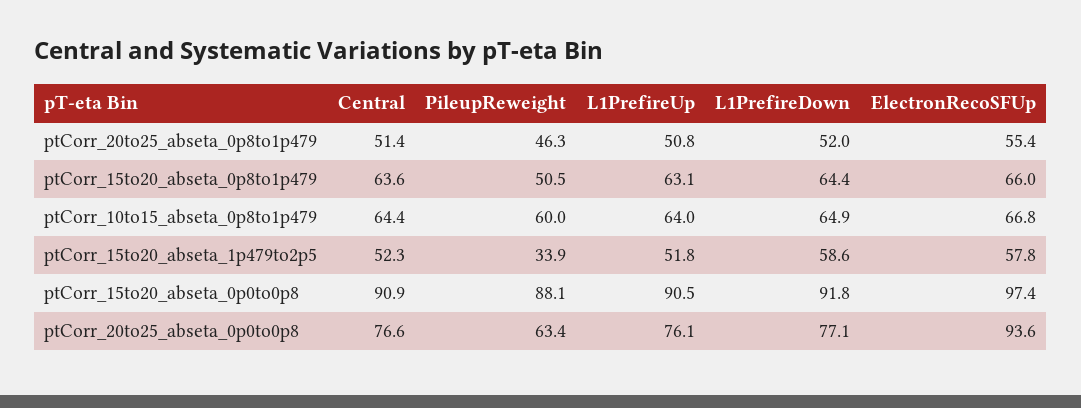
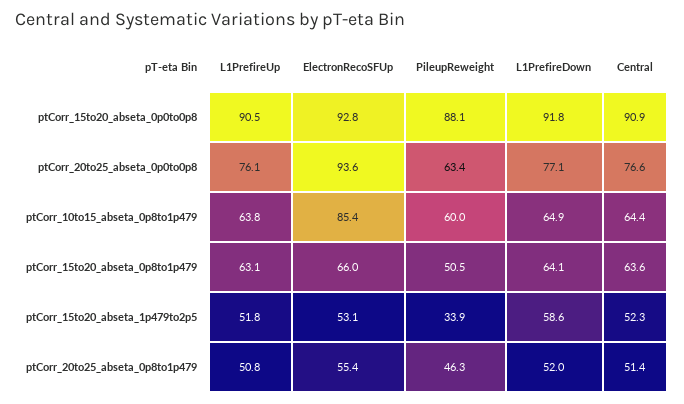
L1PrefireDown, ptCorr_15to20_abseta_0p8to1p479: 64.4 -> 64.1
L1PrefireUp, ptCorr_10to15_abseta_0p8to1p479: 64 -> 63.8
ElectronRecoSFUp, ptCorr_10to15_abseta_0p8to1p479: 66.8 -> 85.4
ElectronRecoSFUp, ptCorr_15to20_abseta_1p479to2p5: 57.8 -> 53.1
ElectronRecoSFUp, ptCorr_15to20_abseta_0p0to0p8: 97.4 -> 92.8

